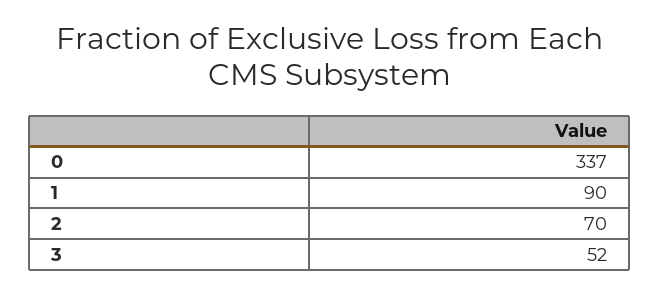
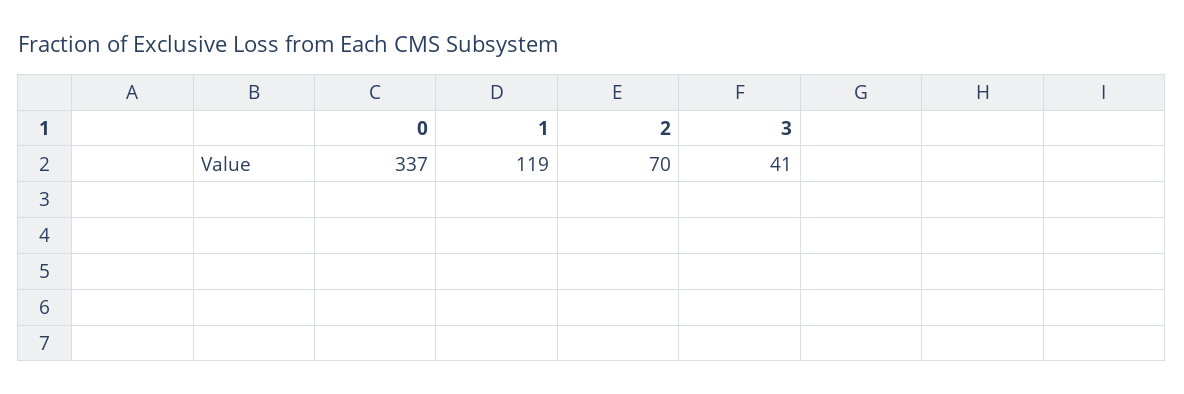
1: 90 -> 119
3: 52 -> 41

